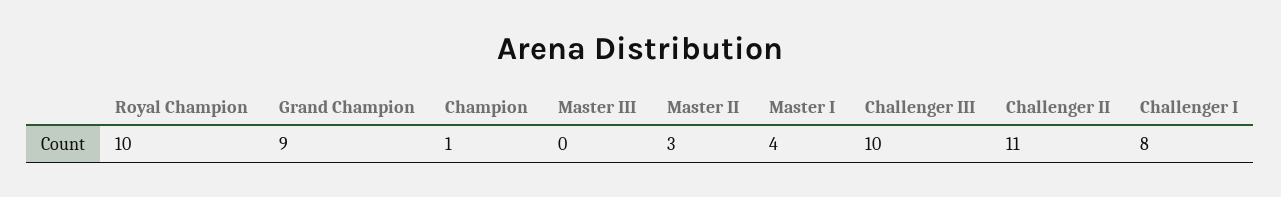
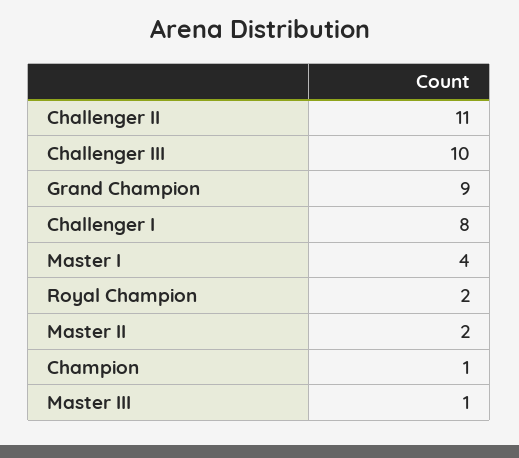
Royal Champion: 10 -> 2
Master III: 0 -> 1
Master II: 3 -> 2

